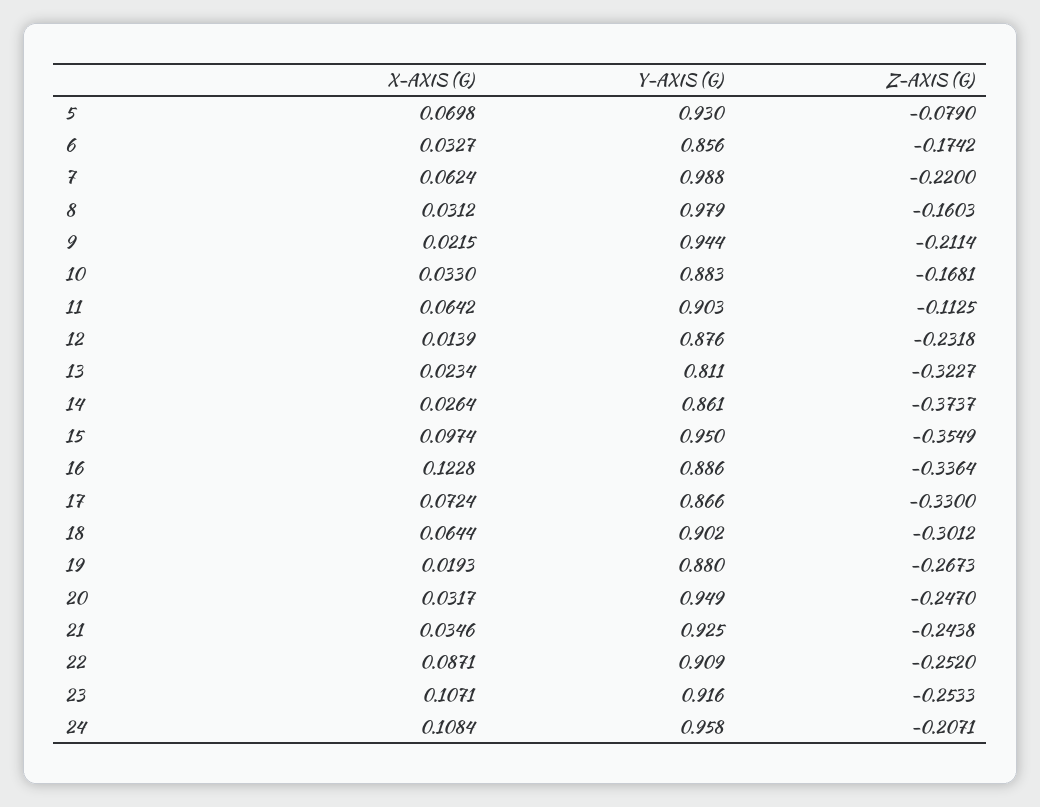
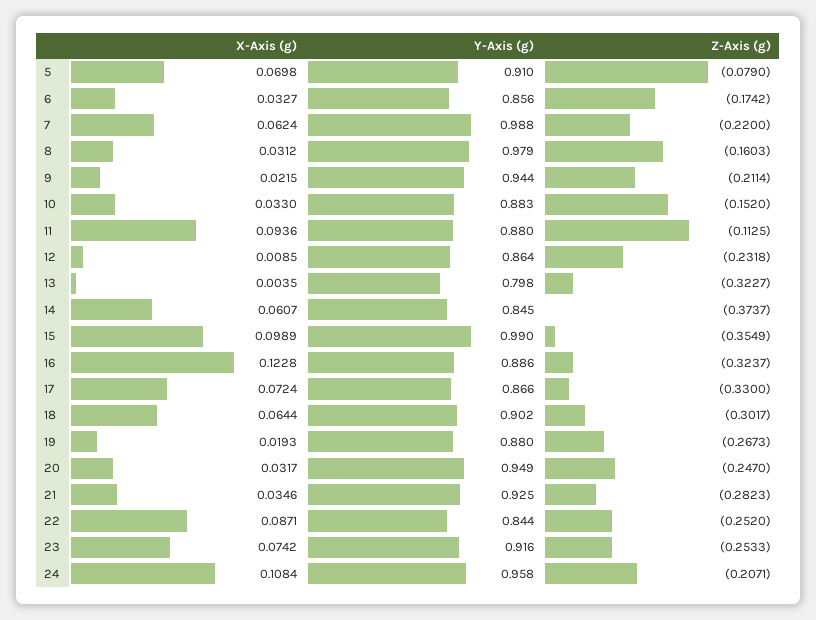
Y-AXIS (G), 5: 0.93 -> 0.91
Z-AXIS (G), 10: -0.1681 -> -0.152
X-AXIS (G), 11: 0.0642 -> 0.0936
Y-AXIS (G), 11: 0.903 -> 0.88
X-AXIS (G), 12: 0.0139 -> 0.0085
Y-AXIS (G), 12: 0.876 -> 0.864
X-AXIS (G), 13: 0.0234 -> 0.0035
Y-AXIS (G), 13: 0.811 -> 0.798
X-AXIS (G), 14: 0.0264 -> 0.0607
Y-AXIS (G), 14: 0.861 -> 0.845
X-AXIS (G), 15: 0.0974 -> 0.0989
Y-AXIS (G), 15: 0.95 -> 0.99
Z-AXIS (G), 16: -0.3364 -> -0.3237
Z-AXIS (G), 18: -0.3012 -> -0.3017
Z-AXIS (G), 21: -0.2438 -> -0.2823
Y-AXIS (G), 22: 0.909 -> 0.844
X-AXIS (G), 23: 0.1071 -> 0.0742

